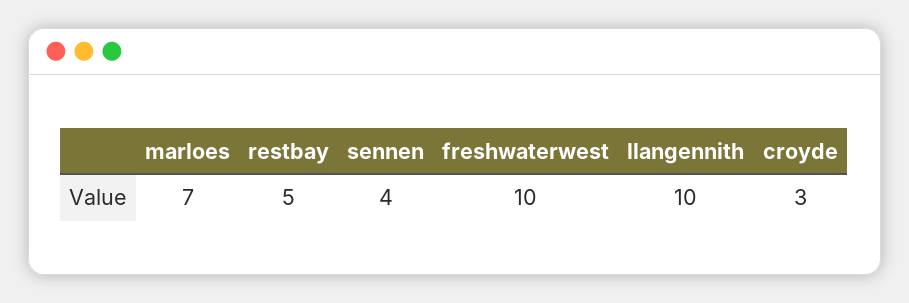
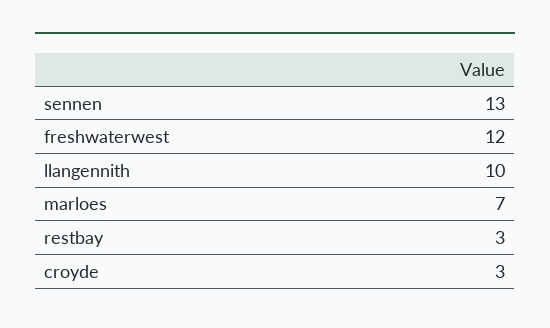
restbay: 5 -> 3
sennen: 4 -> 13
freshwaterwest: 10 -> 12

